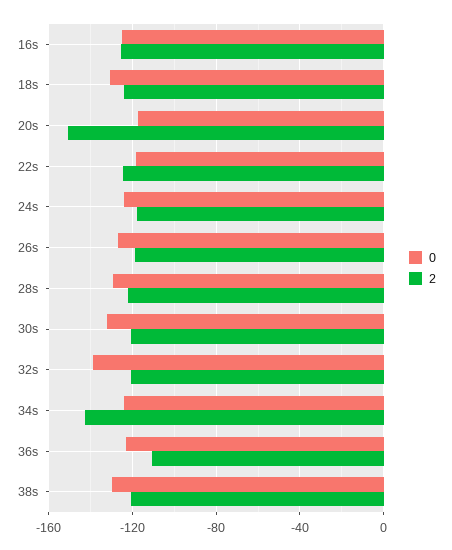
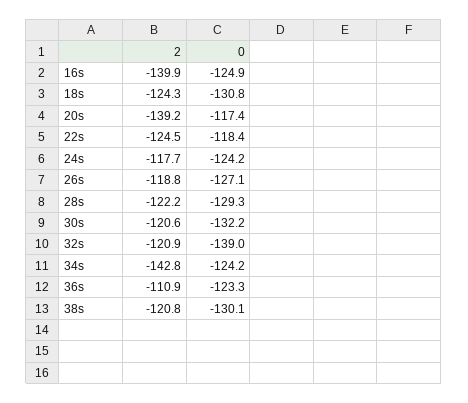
2, 16s: -125 -> -139.9
2, 20s: -150 -> -139.2

